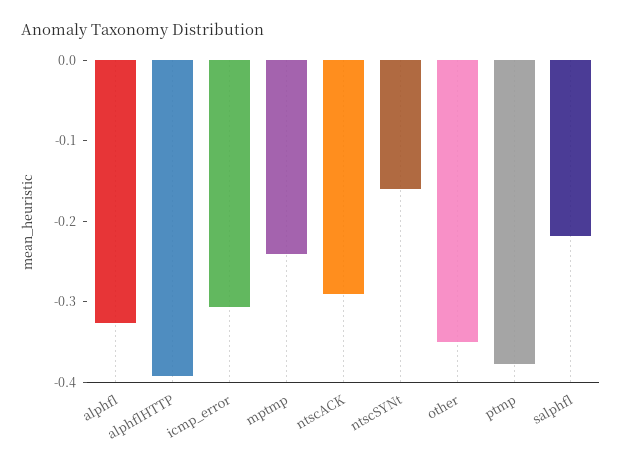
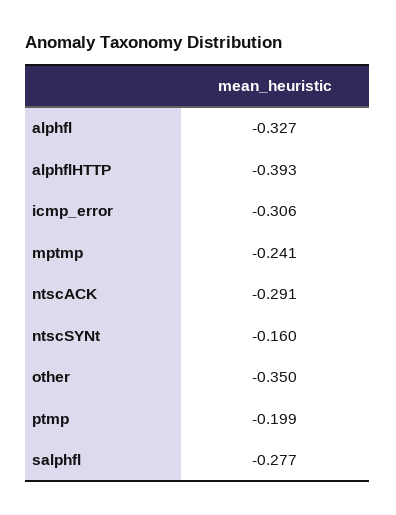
ptmp: -0.38 -> -0.199
salphfl: -0.22 -> -0.277

